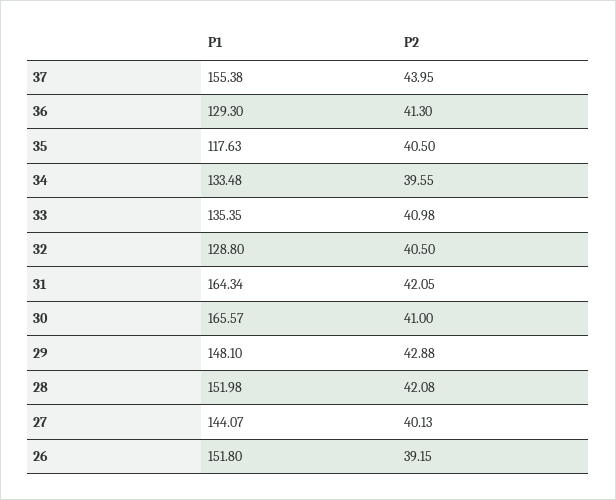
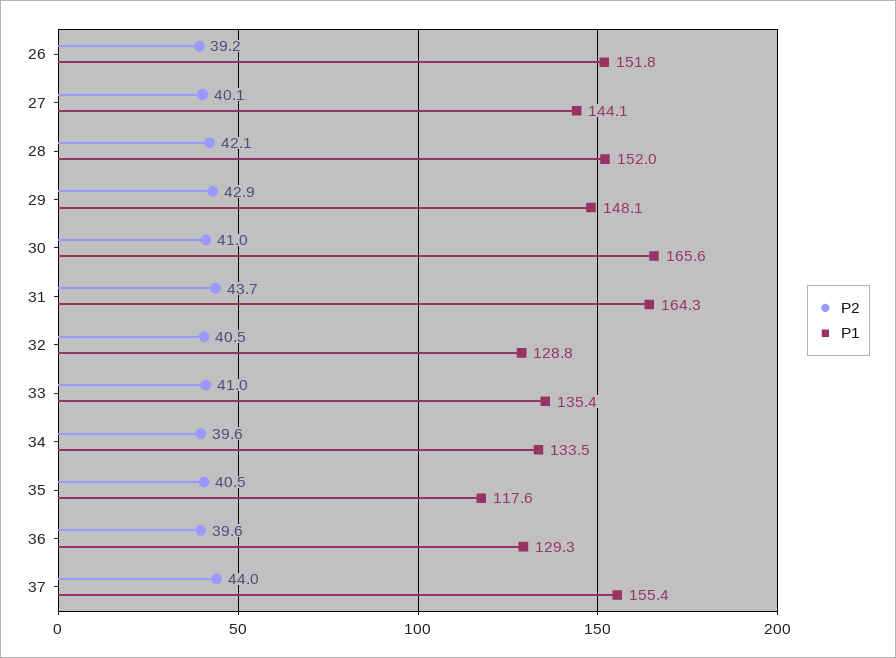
P2, 36: 41.3 -> 39.6
P2, 31: 42.05 -> 43.7

